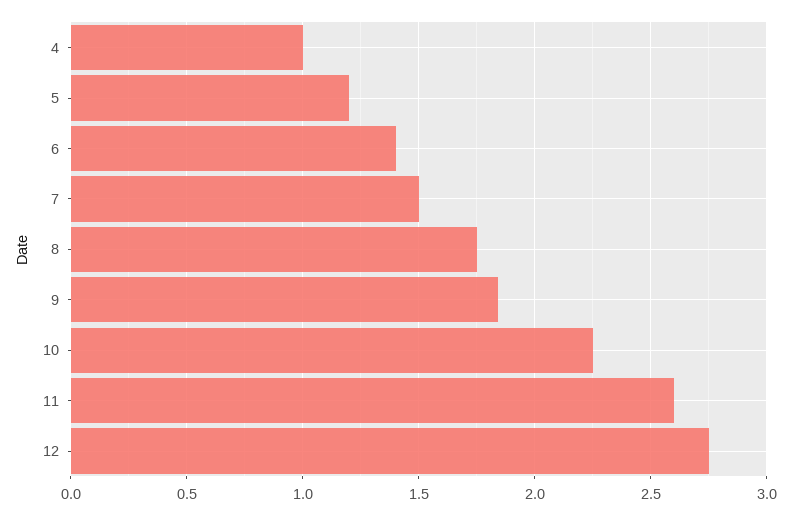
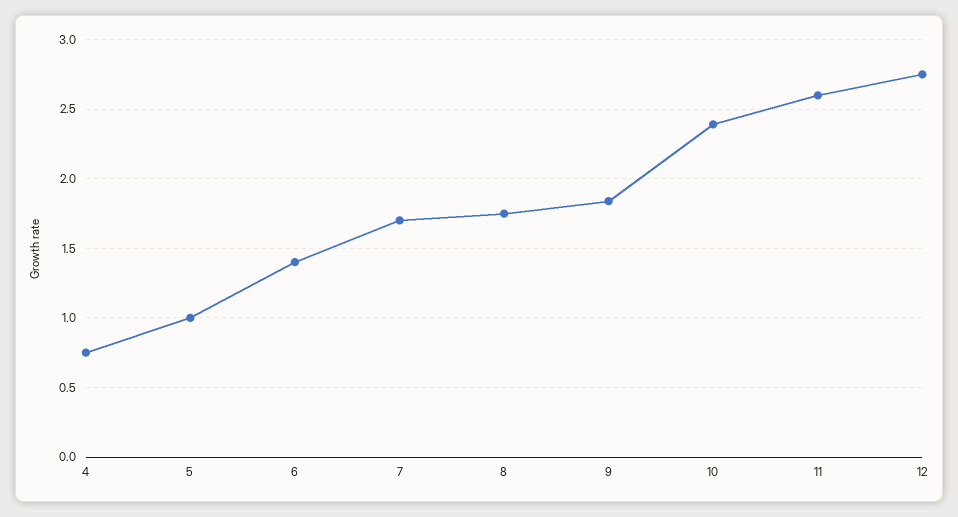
4: 1 -> 0.75
5: 1.2 -> 1
7: 1.5 -> 1.7
10: 2.25 -> 2.4

